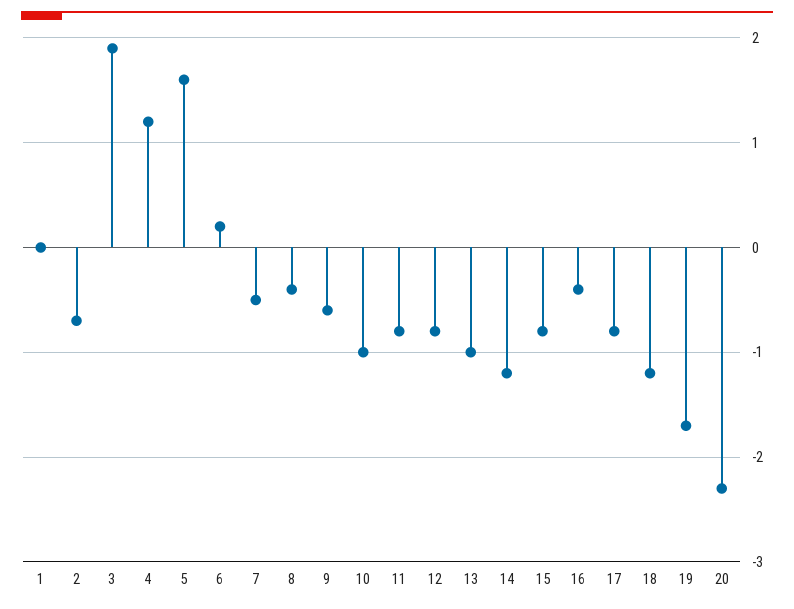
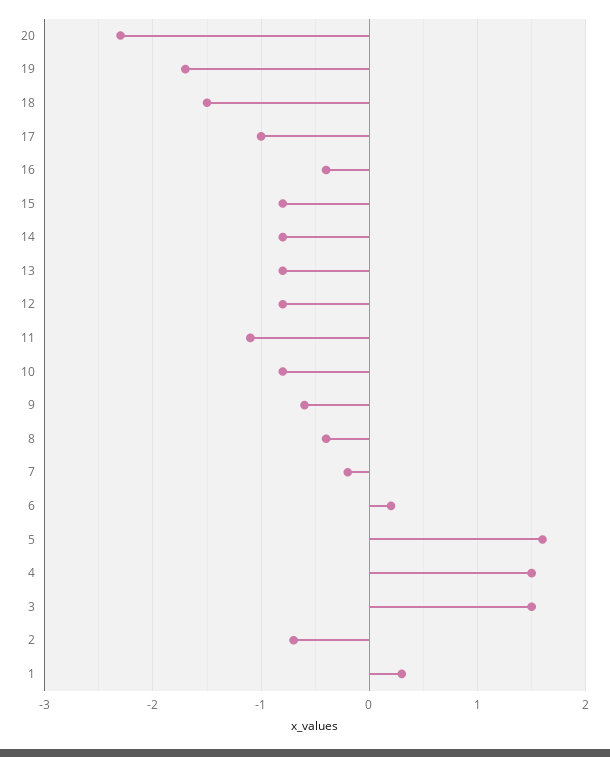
1: 0 -> 0.3
3: 1.9 -> 1.5
4: 1.2 -> 1.5
7: -0.5 -> -0.2
10: -1 -> -0.8
11: -0.8 -> -1.1
13: -1 -> -0.8
14: -1.2 -> -0.8
17: -0.8 -> -1
18: -1.2 -> -1.5

